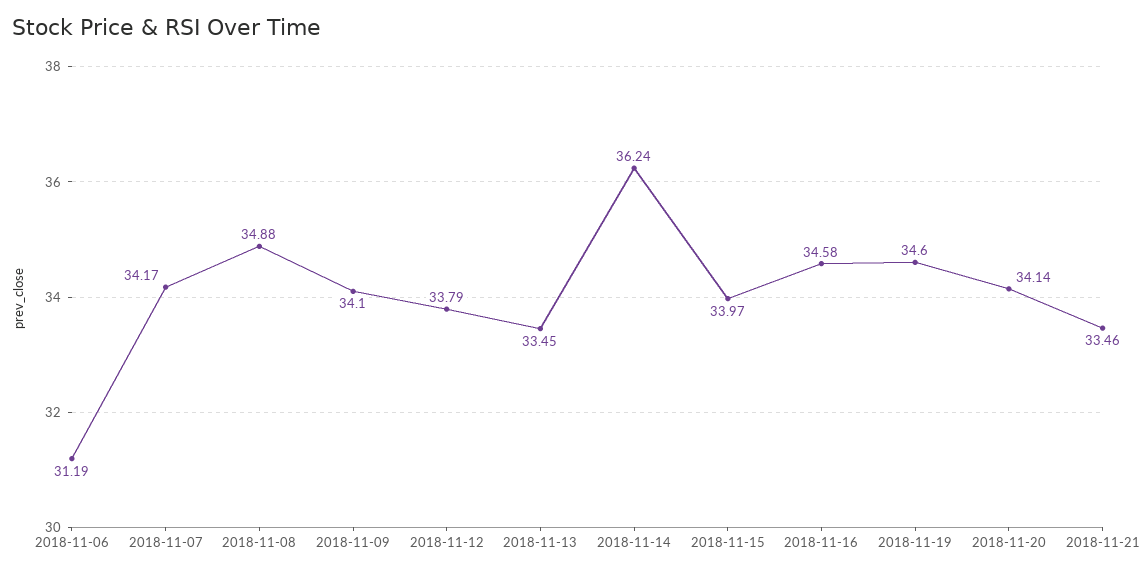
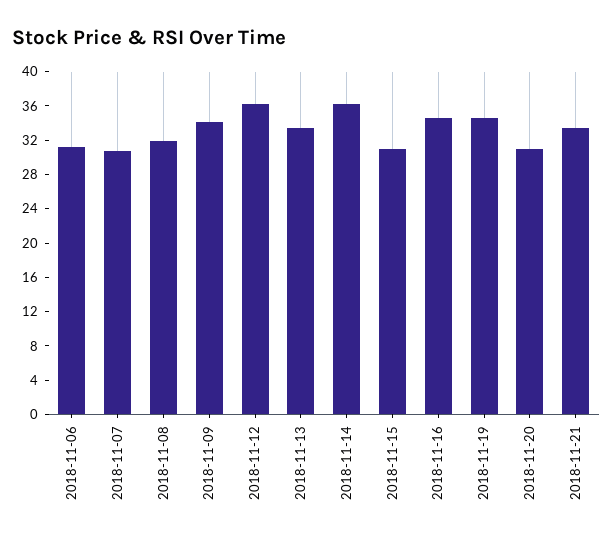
2018-11-07: 34.17 -> 31
2018-11-08: 34.88 -> 32
2018-11-12: 33.79 -> 36
2018-11-15: 33.97 -> 31
2018-11-20: 34.14 -> 31

